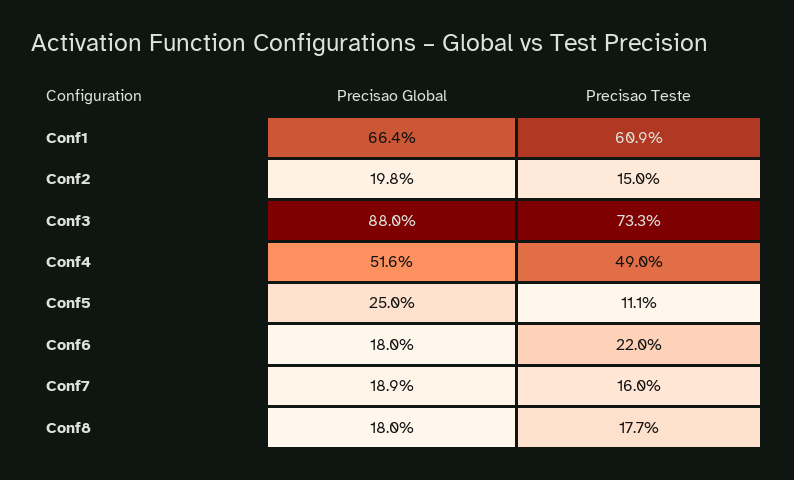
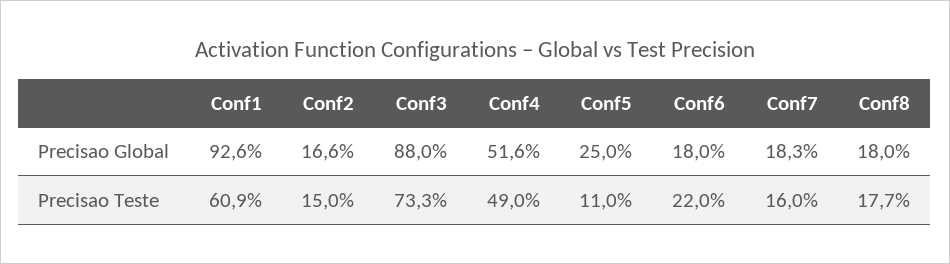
Precisao Global, Conf1: 66.4 -> 92.6
Precisao Global, Conf2: 19.8 -> 16.6
Precisao Teste, Conf5: 11.1 -> 11
Precisao Global, Conf7: 18.9 -> 18.3

